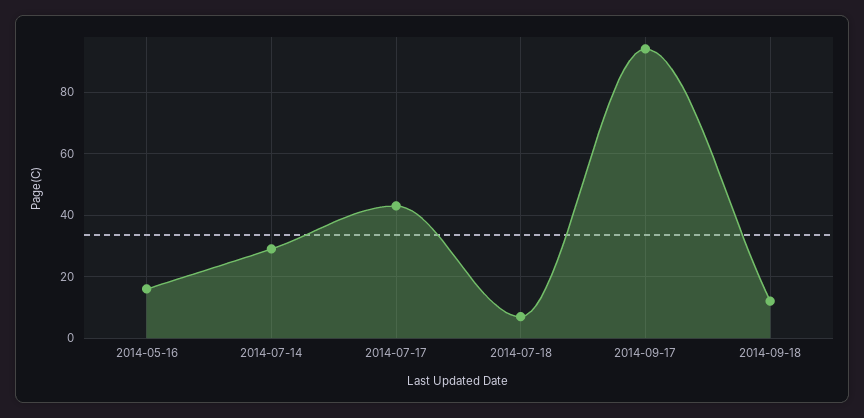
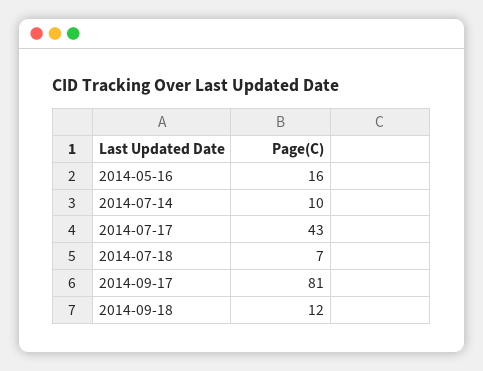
2014-07-14: 30 -> 10
2014-09-17: 95 -> 81

